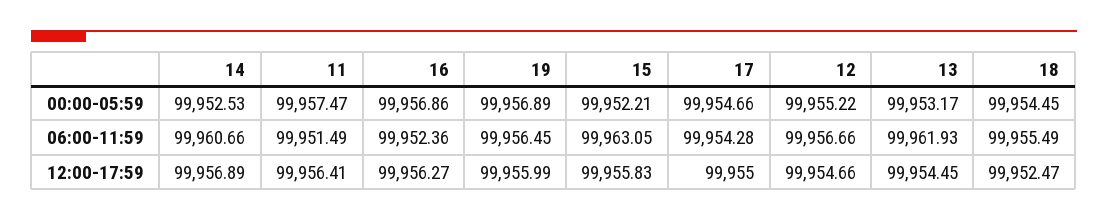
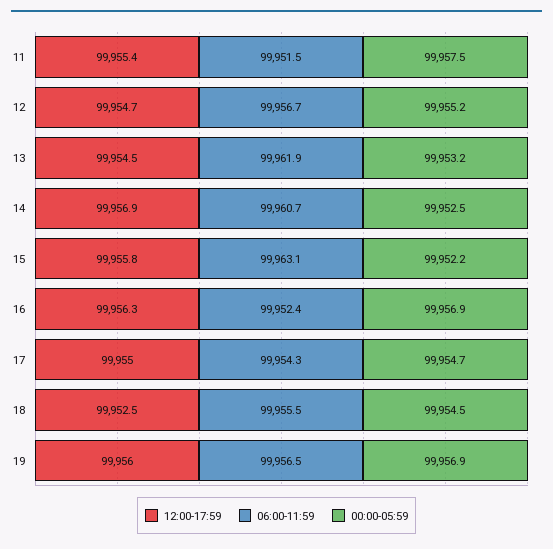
12:00-17:59, 11: 99956.41 -> 99955.4

